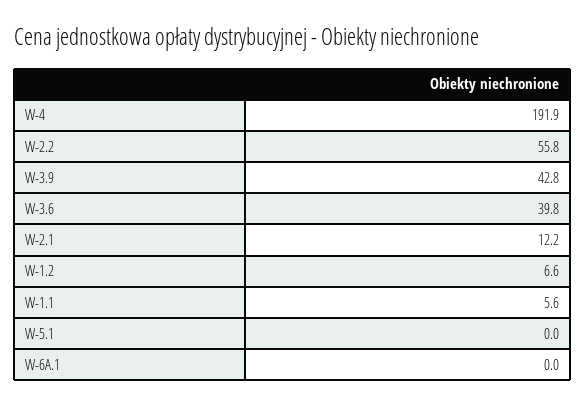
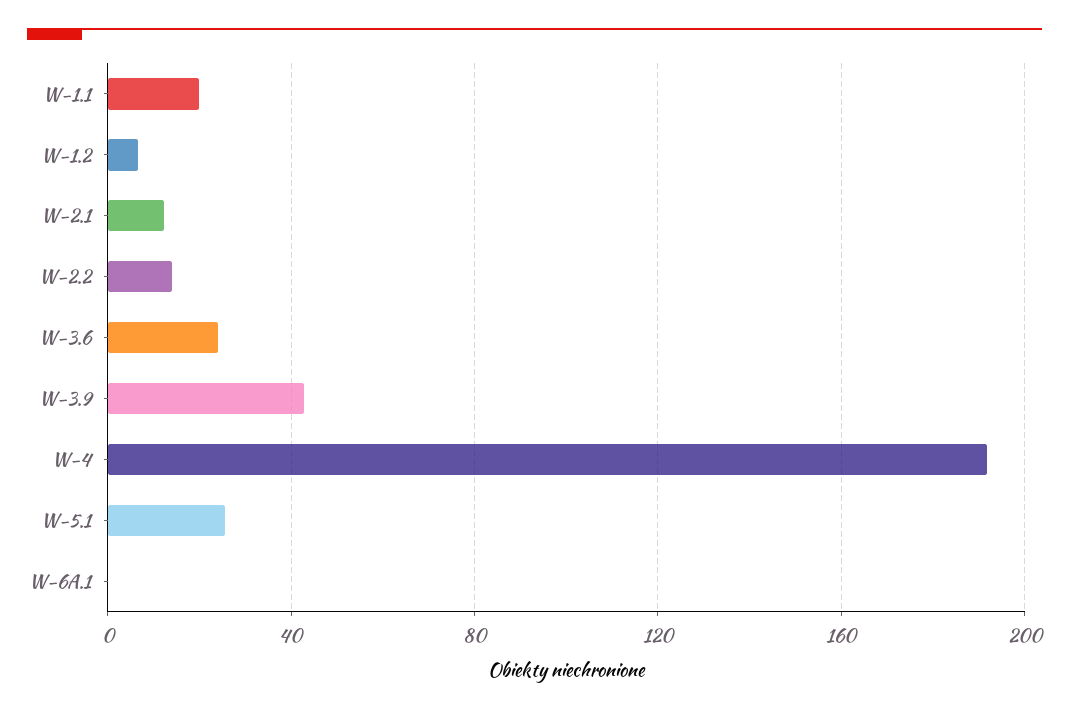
W-2.2: 55.8 -> 15
W-3.6: 39.8 -> 25
W-1.1: 5.6 -> 20
W-5.1: 0 -> 25

